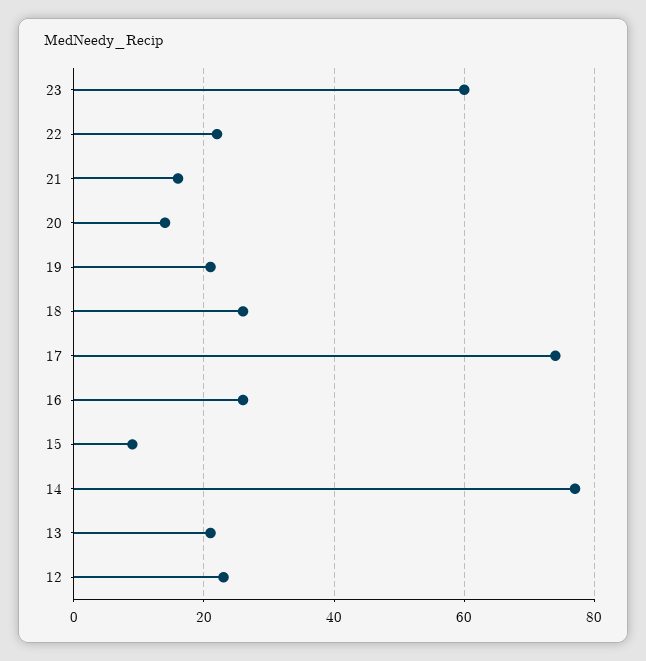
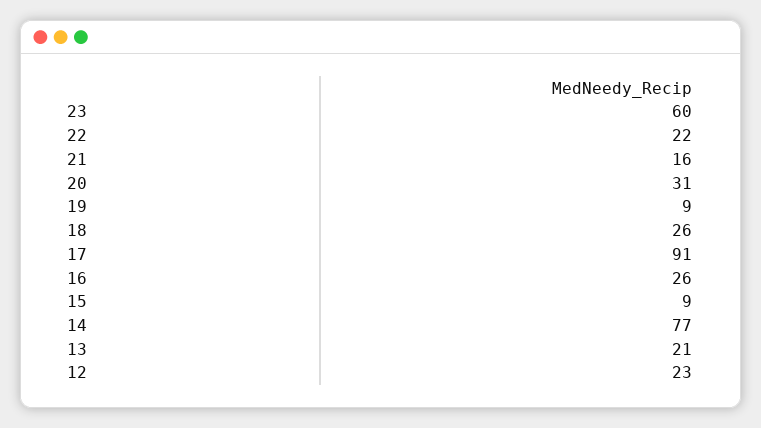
20: 15 -> 31
19: 20 -> 9
17: 75 -> 91

